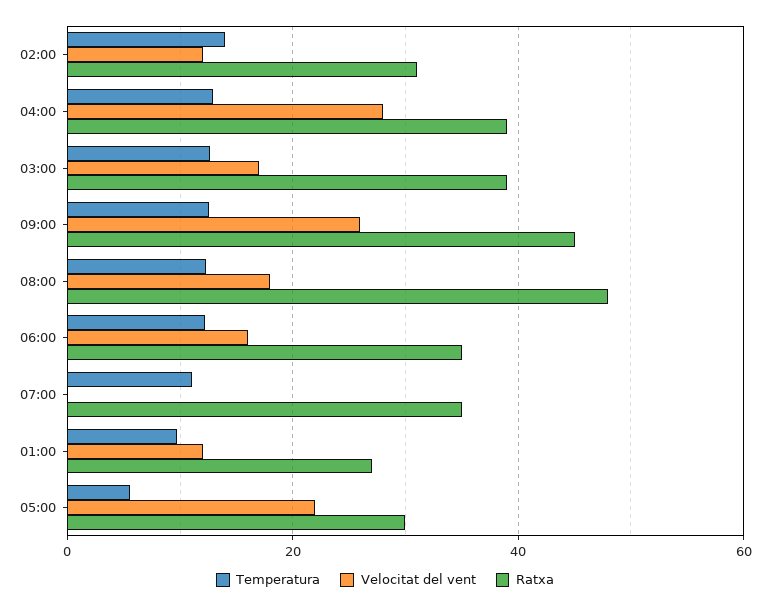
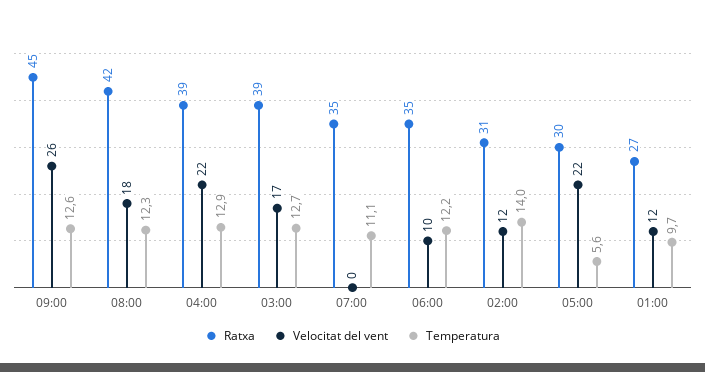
Velocitat del vent, 04:00: 28 -> 22
Ratxa, 08:00: 48 -> 42
Velocitat del vent, 06:00: 16 -> 10

